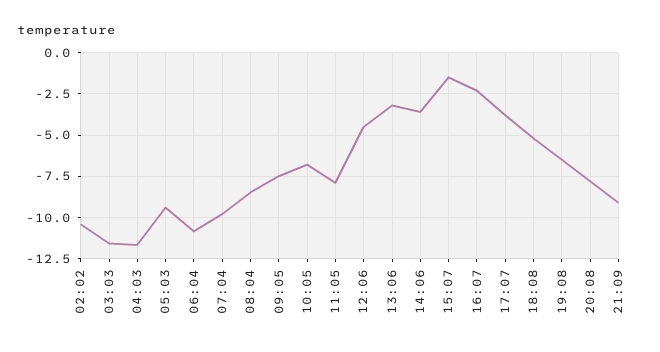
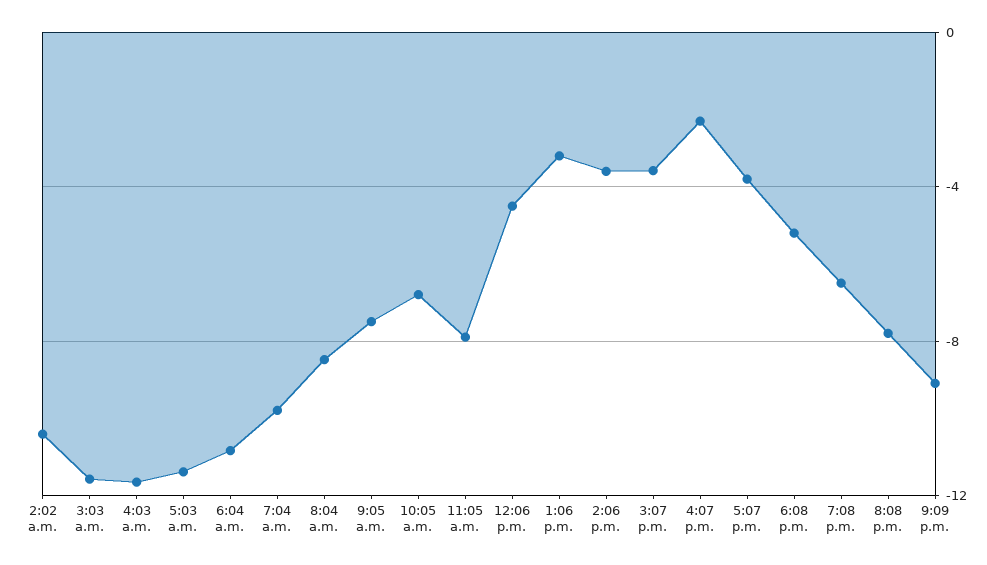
05:03: -9.5 -> -11.5
15:07: -1.5 -> -3.5

